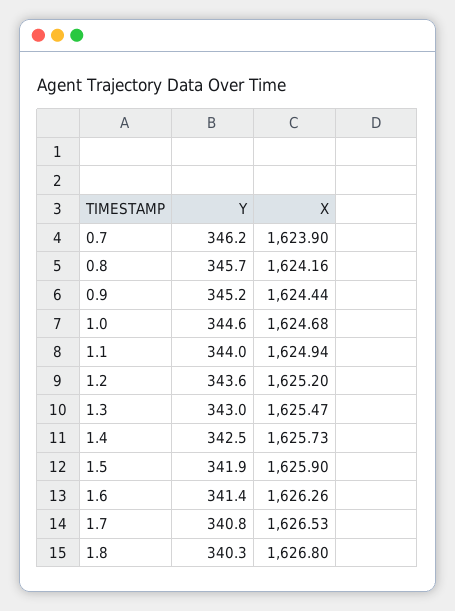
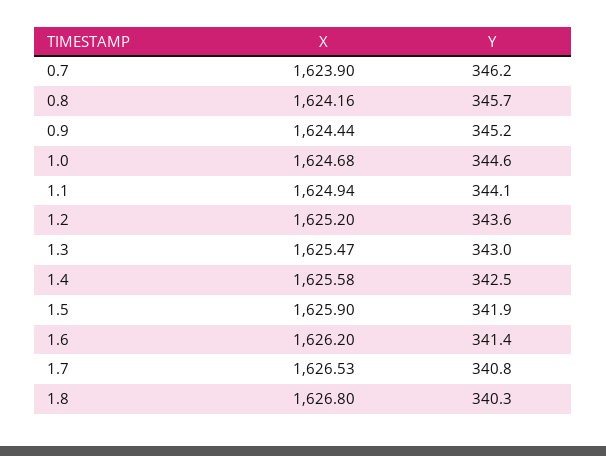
Y, 1.1: 344 -> 344.1
X, 1.4: 1625.73 -> 1625.58
X, 1.6: 1626.26 -> 1626.2

